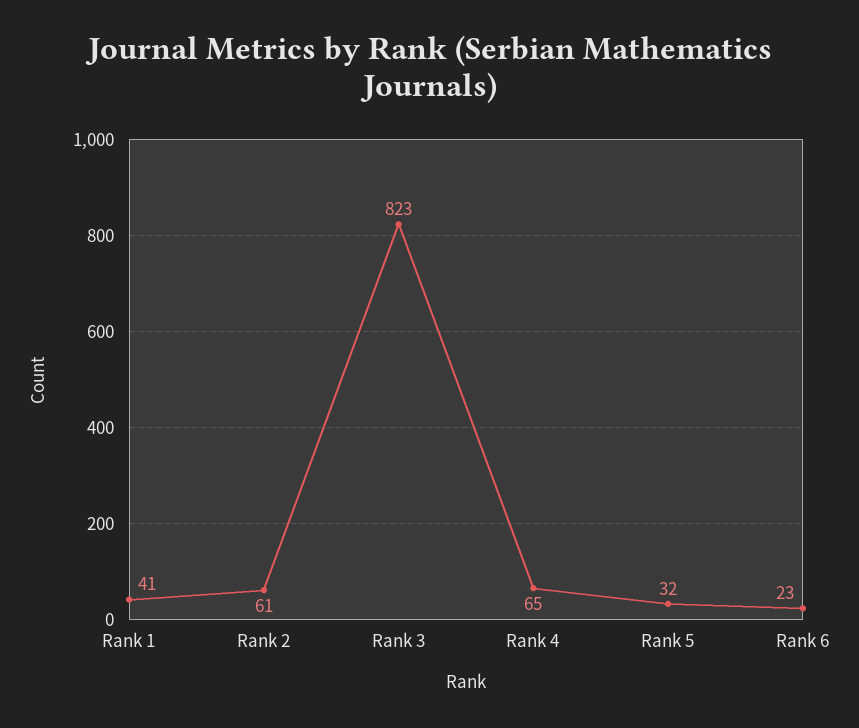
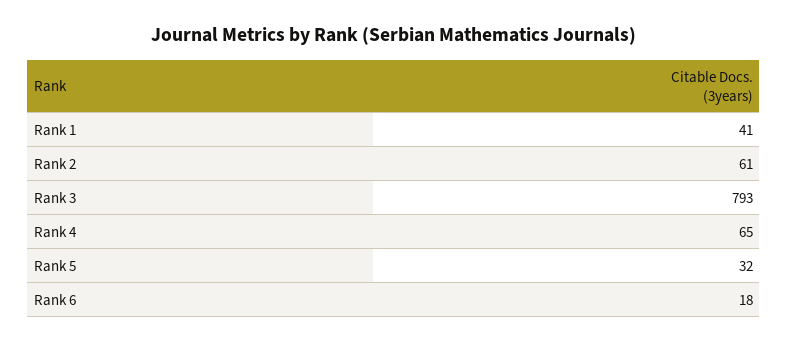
Rank 3: 823 -> 793
Rank 6: 23 -> 18

